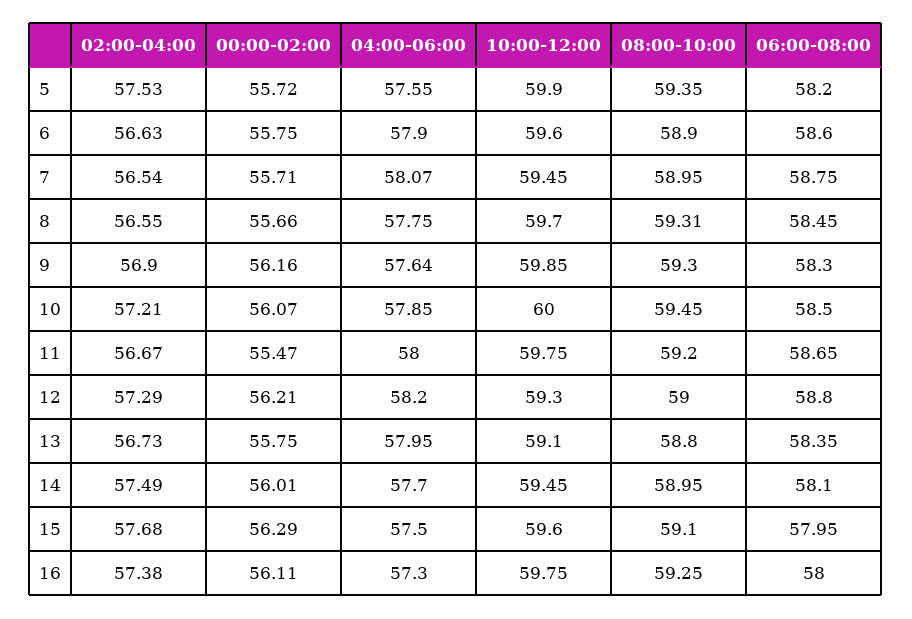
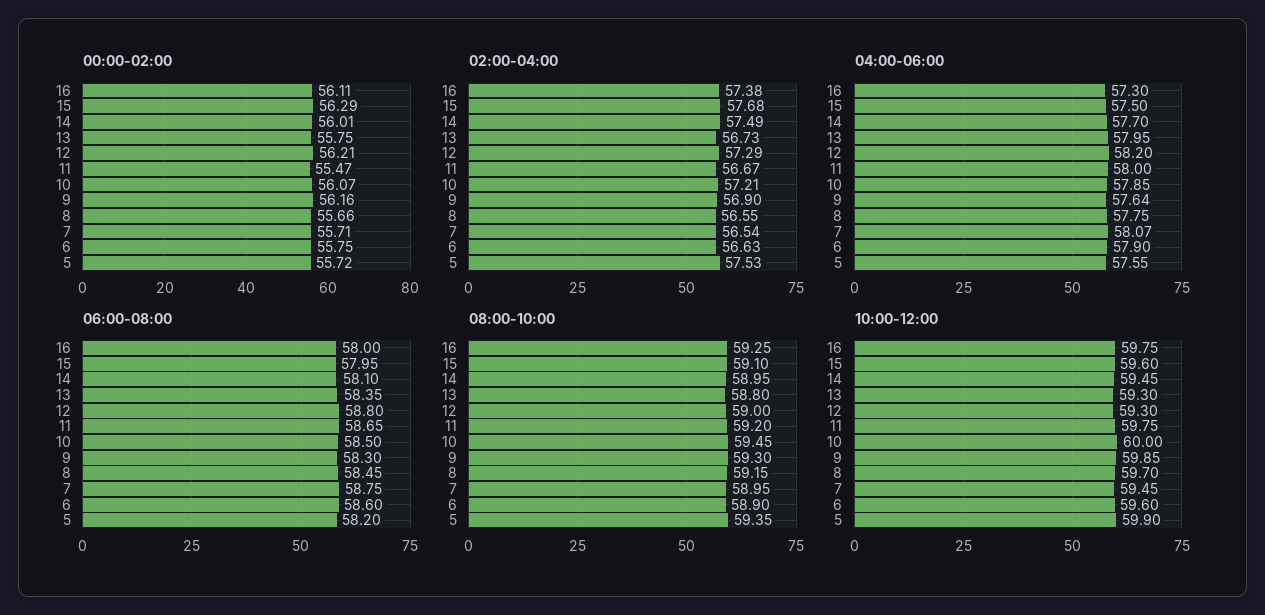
08:00-10:00, 8: 59.31 -> 59.15
10:00-12:00, 13: 59.1 -> 59.3

